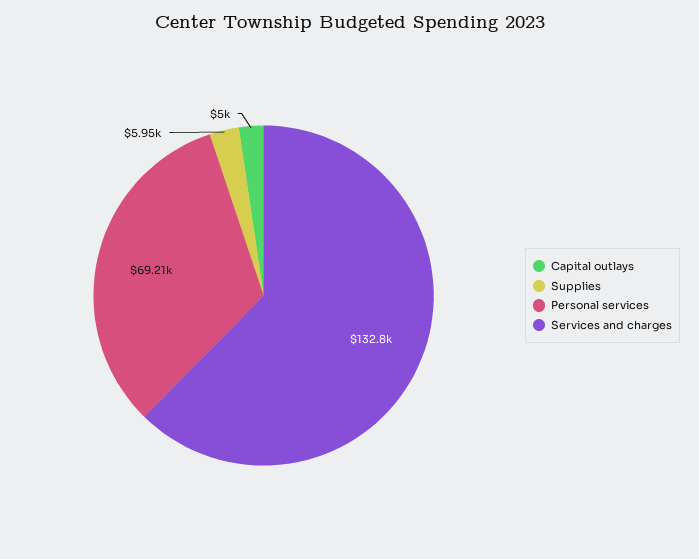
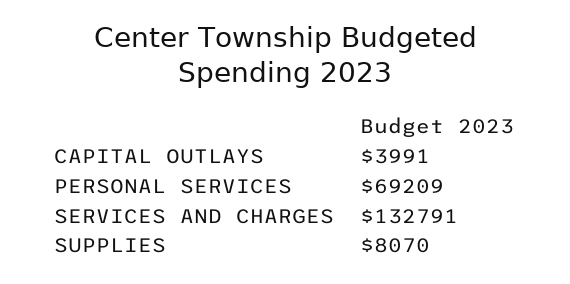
Capital outlays: 5000 -> 3991
Supplies: 5950 -> 8070

